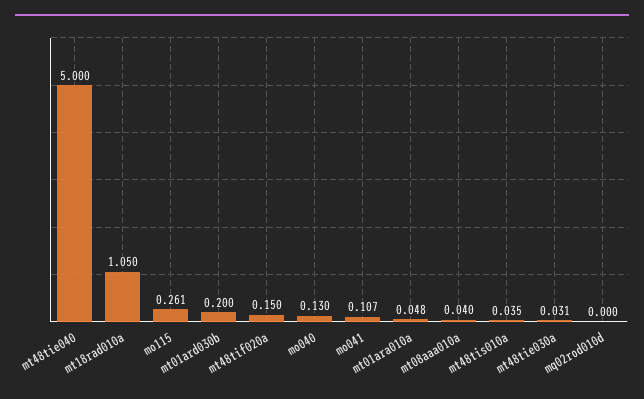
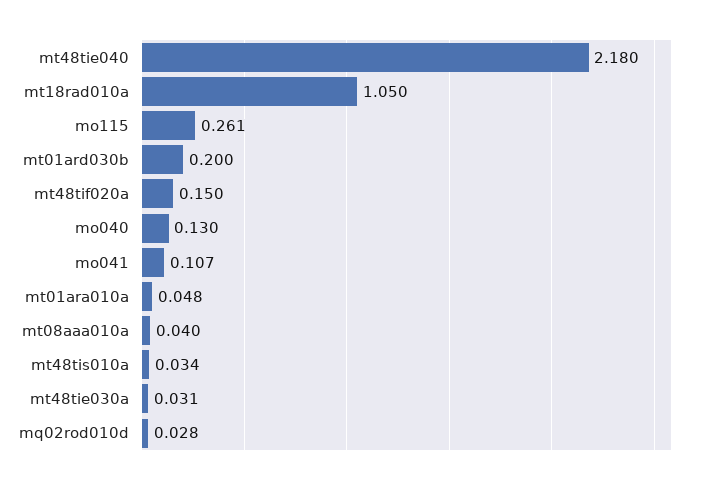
mt48tie040: 5 -> 2.18
mt48tis010a: 0.035 -> 0.034
mq02rod010d: 0 -> 0.028

